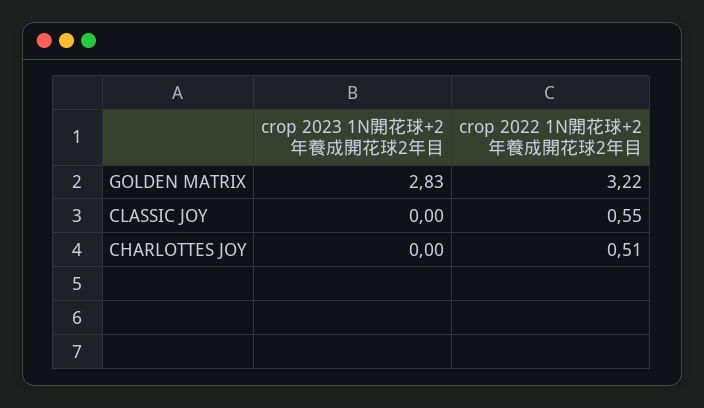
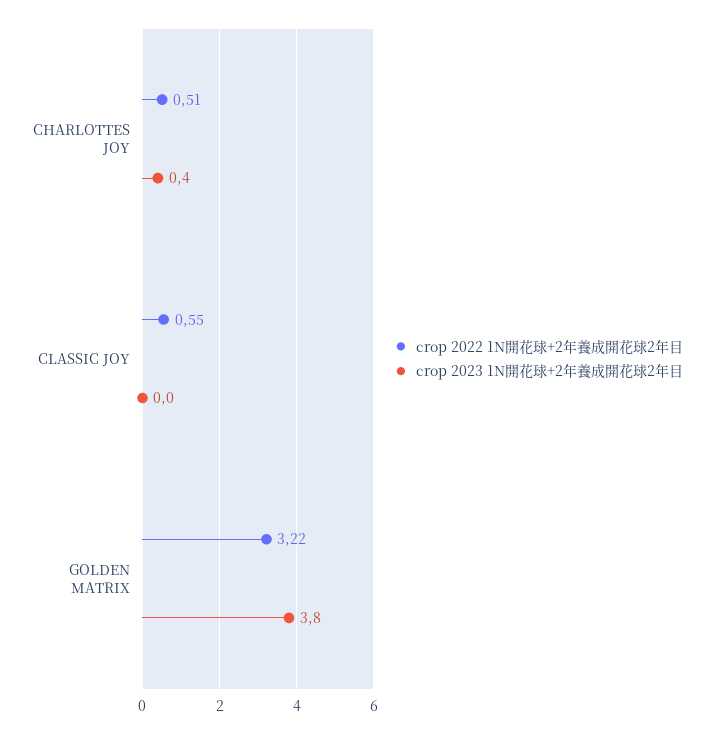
crop 2023 1N開花球+2年養成開花球2年目, GOLDEN MATRIX: 2.83 -> 3.8
crop 2023 1N開花球+2年養成開花球2年目, CHARLOTTES JOY: 0 -> 0.4

